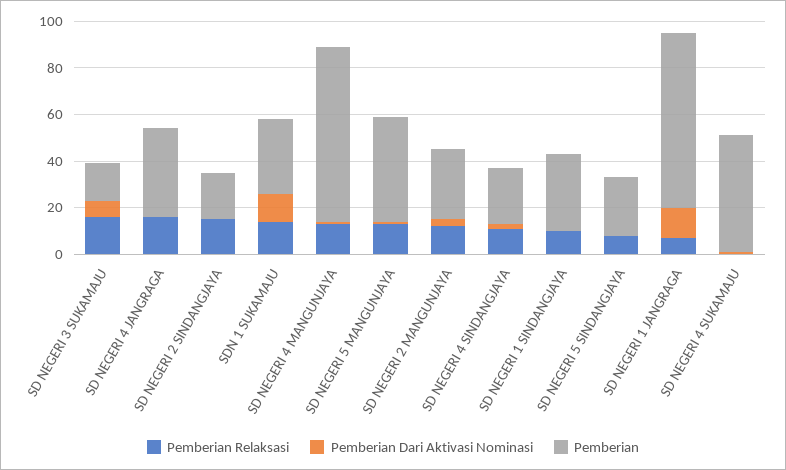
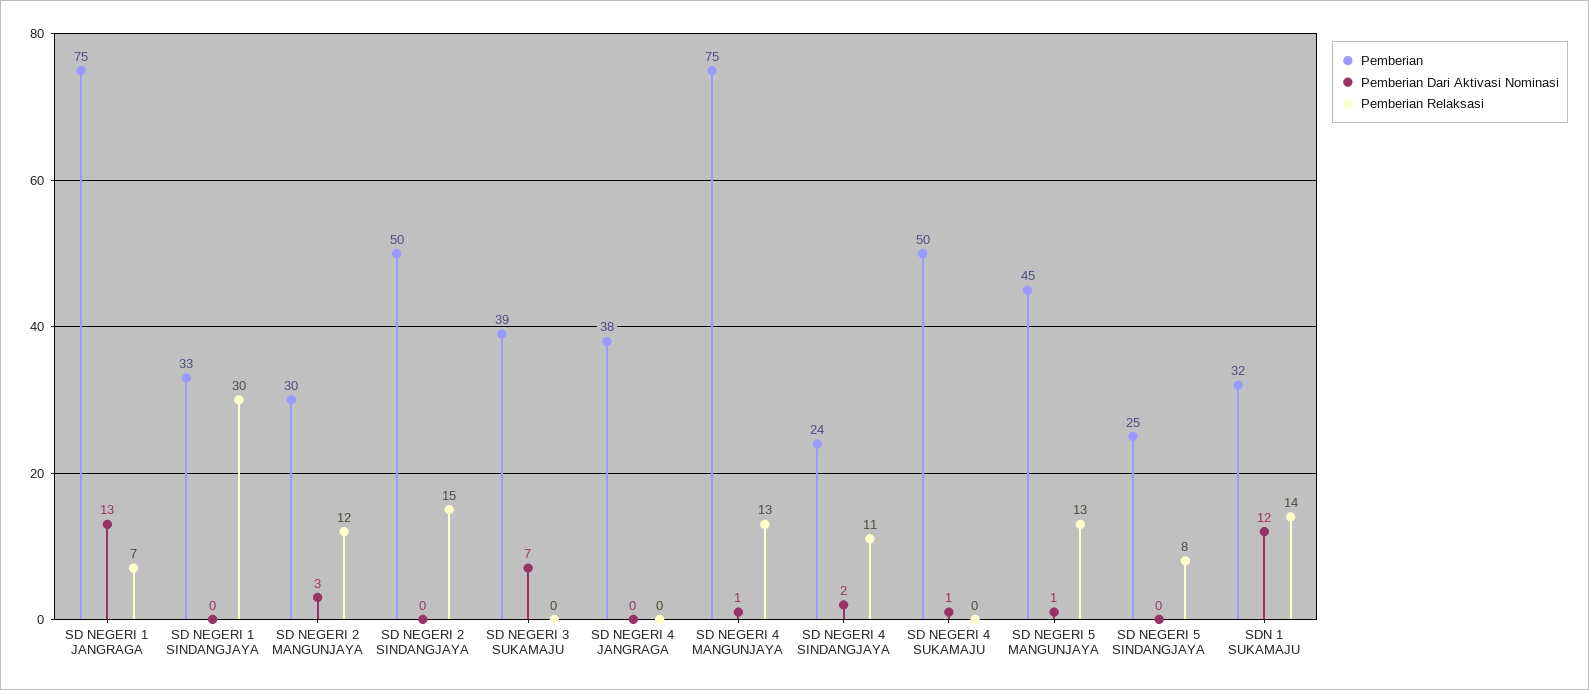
Pemberian Relaksasi, SD NEGERI 3 SUKAMAJU: 15 -> 0
Pemberian, SD NEGERI 3 SUKAMAJU: 15 -> 39
Pemberian Relaksasi, SD NEGERI 4 JANGRAGA: 15 -> 0
Pemberian, SD NEGERI 2 SINDANGJAYA: 20 -> 50
Pemberian Relaksasi, SD NEGERI 1 SINDANGJAYA: 10 -> 30

